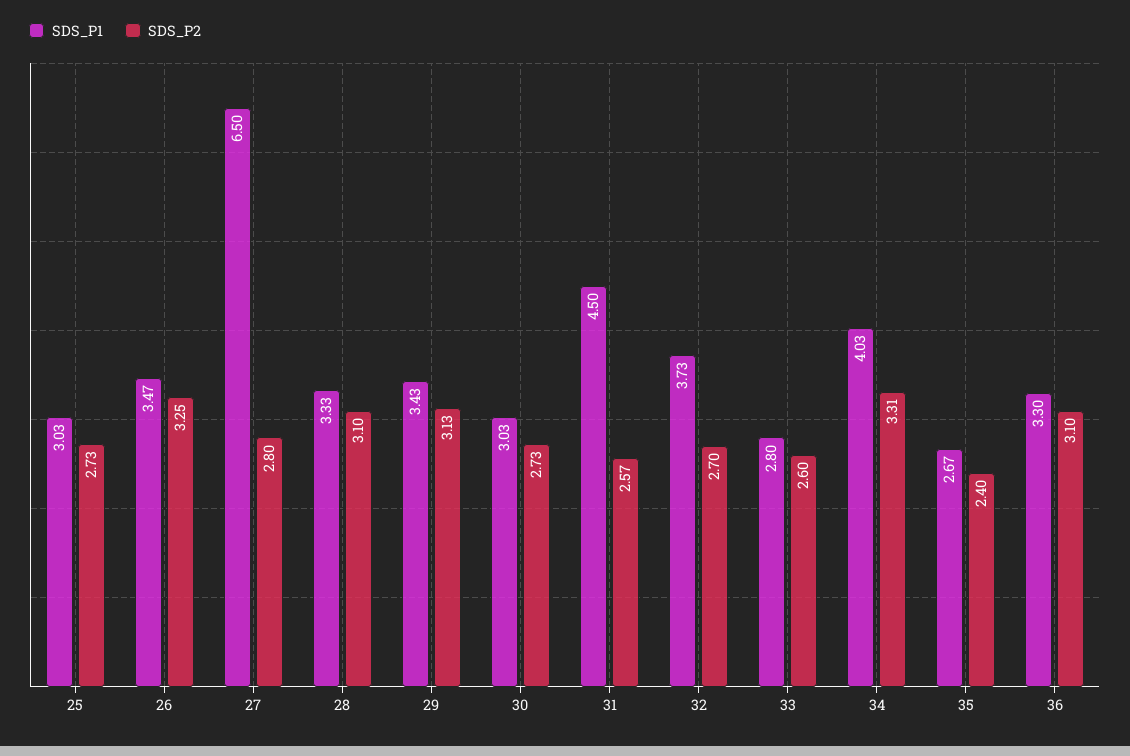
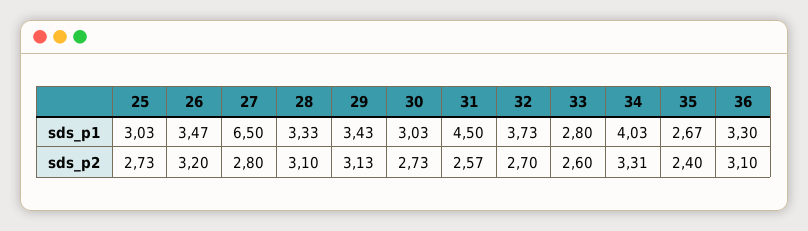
SDS_P2, 26: 3.25 -> 3.2

